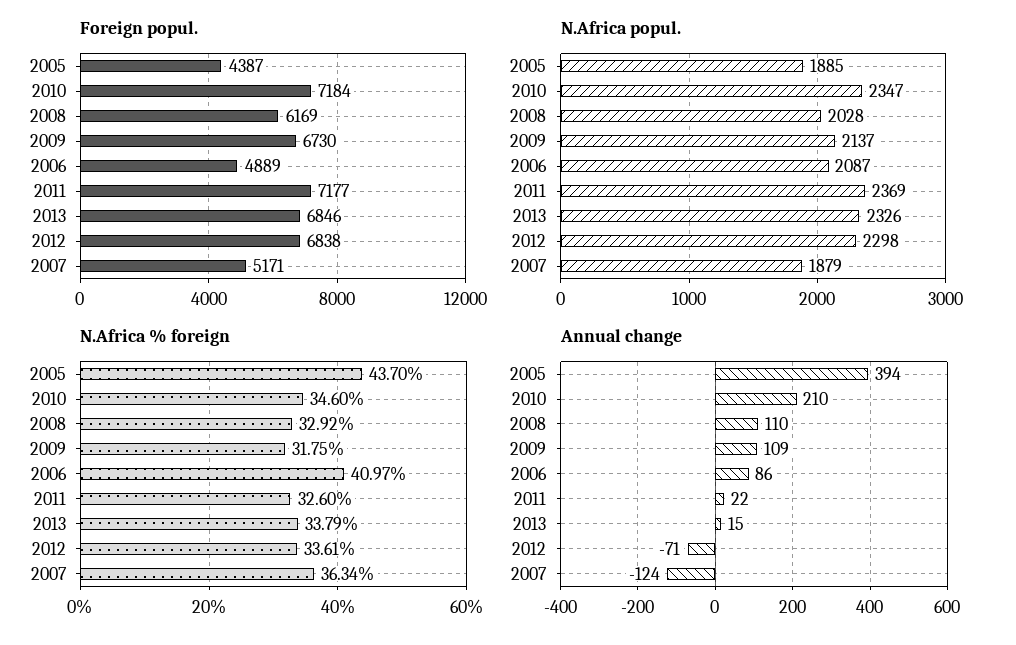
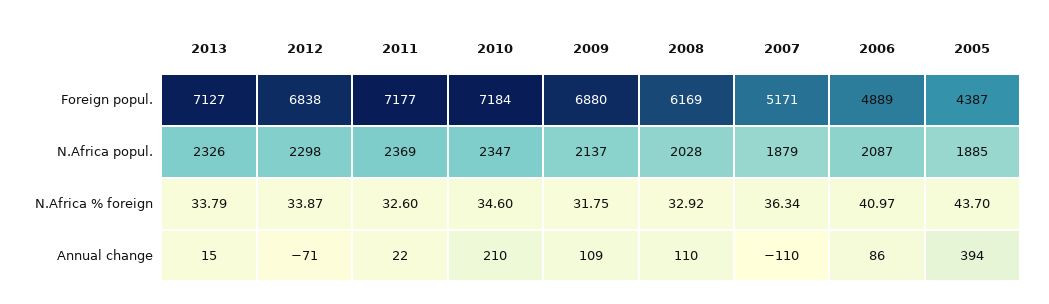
Foreign popul., 2009: 6730 -> 6880
Foreign popul., 2013: 6846 -> 7127
N.Africa % foreign, 2012: 33.61 -> 33.87
Annual change, 2007: -124 -> -110

